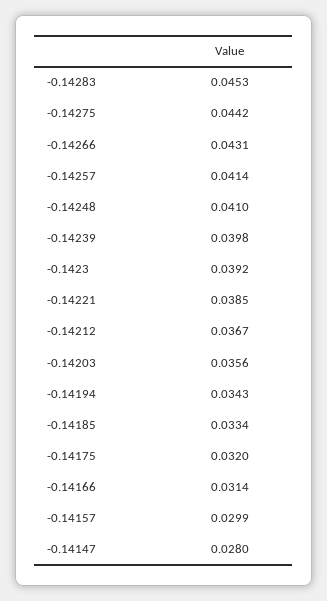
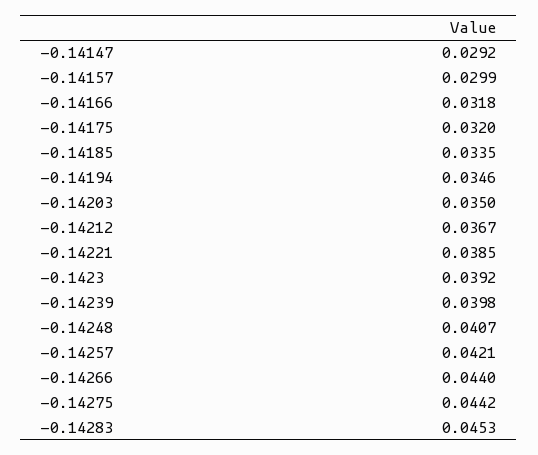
-0.14266: 0.0431 -> 0.044
-0.14257: 0.0414 -> 0.0421
-0.14248: 0.041 -> 0.0407
-0.14203: 0.0356 -> 0.035
-0.14194: 0.0343 -> 0.0346
-0.14185: 0.0334 -> 0.0335
-0.14166: 0.0314 -> 0.0318
-0.14147: 0.028 -> 0.0292

